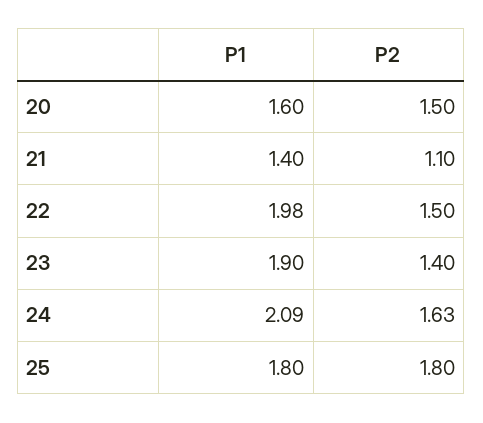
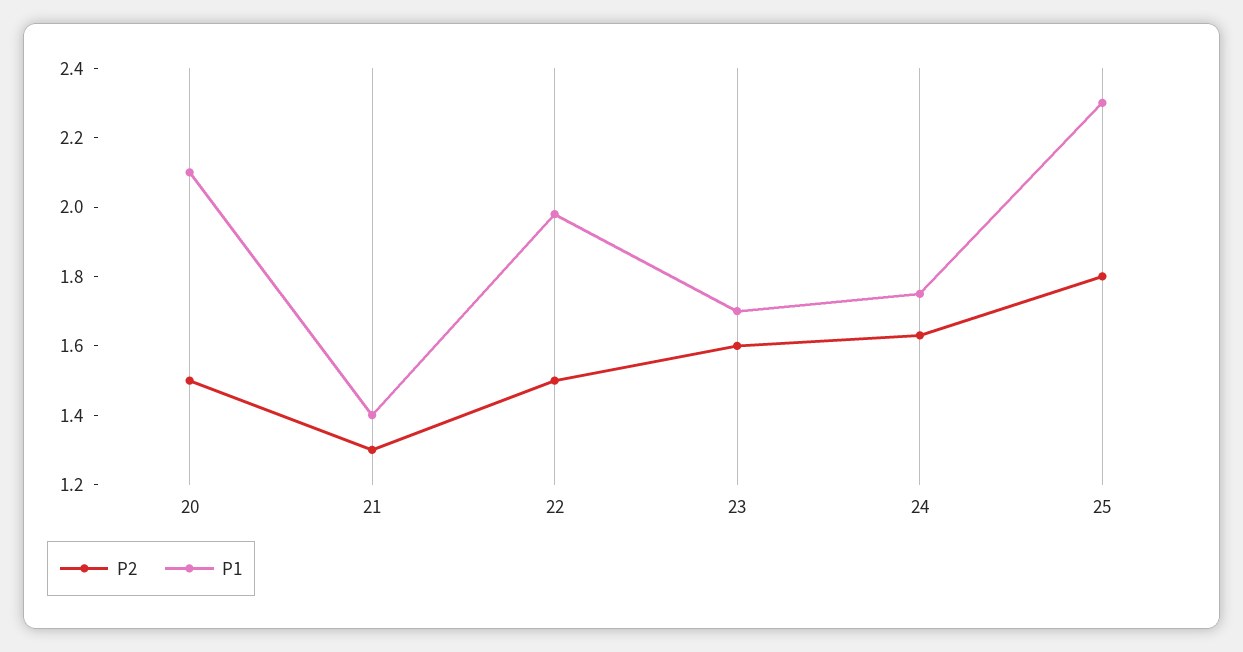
P1, 20: 1.6 -> 2.1
P2, 21: 1.1 -> 1.3
P1, 23: 1.9 -> 1.7
P2, 23: 1.4 -> 1.6
P1, 24: 2.09 -> 1.75
P1, 25: 1.8 -> 2.3

